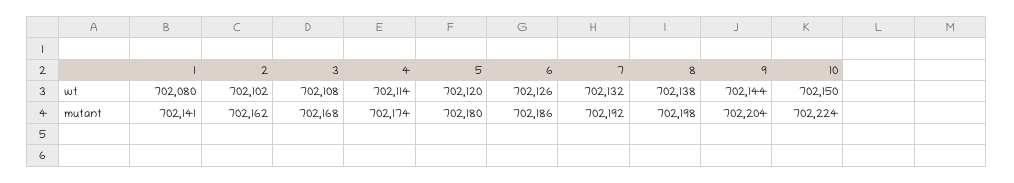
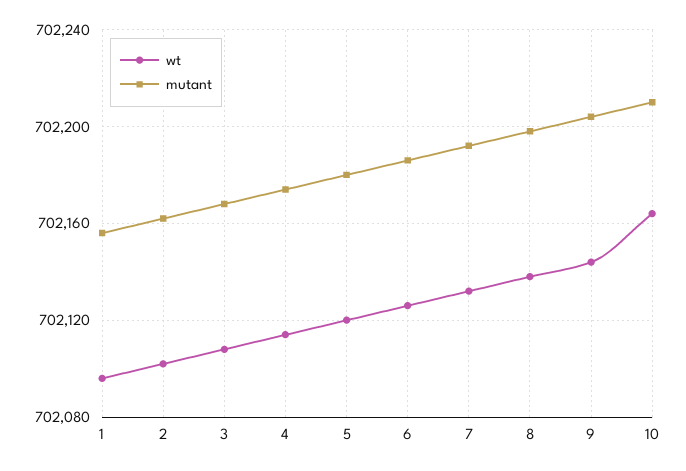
wt, 1: 702080 -> 702095
wt, 10: 702150 -> 702165
mutant, 1: 702141 -> 702155
mutant, 10: 702224 -> 702210

